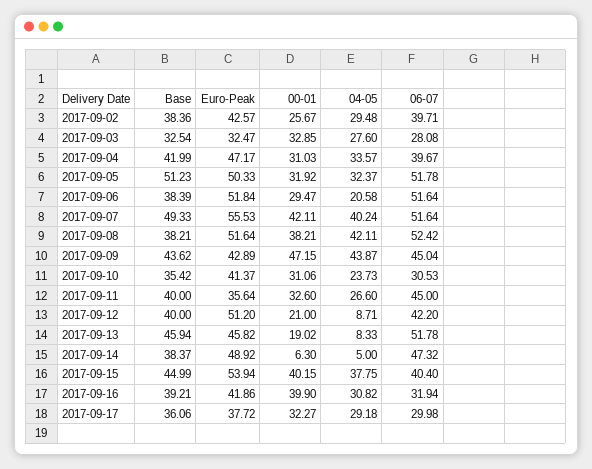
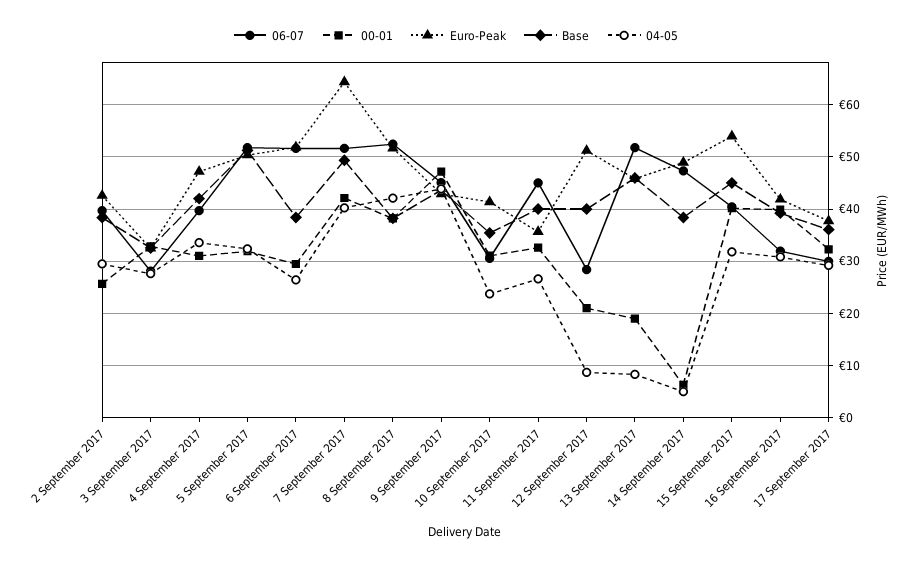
04-05, 2017-09-06: 20.58 -> 26
Euro-Peak, 2017-09-07: 55.53 -> 64
06-07, 2017-09-12: 42.2 -> 28
04-05, 2017-09-15: 37.75 -> 32

